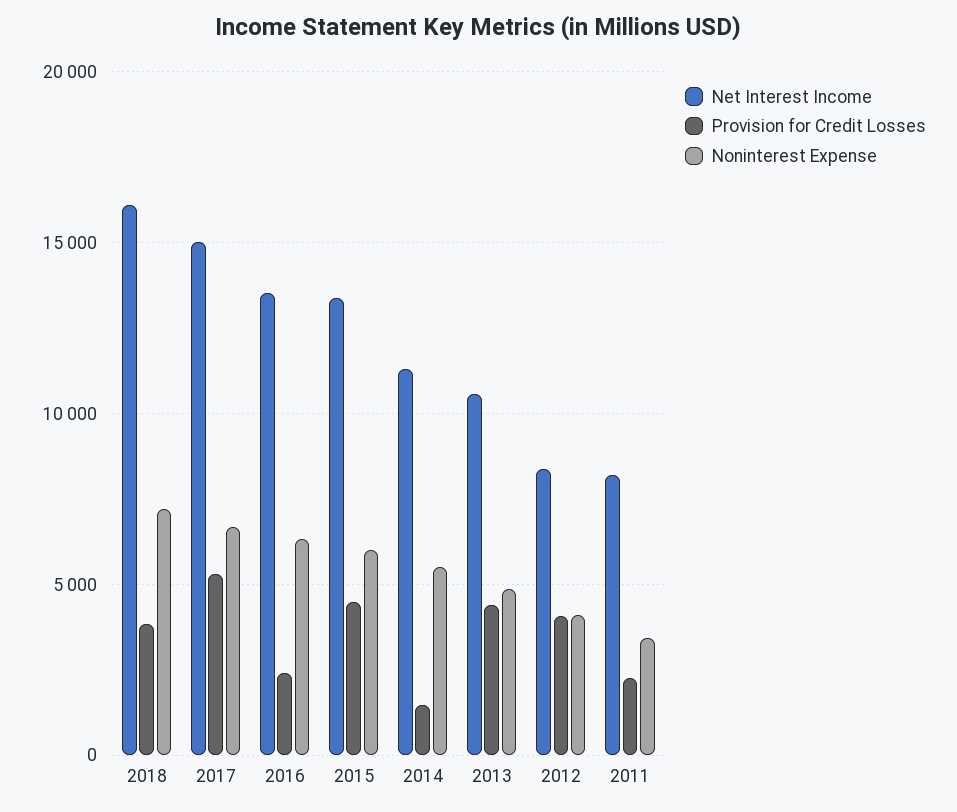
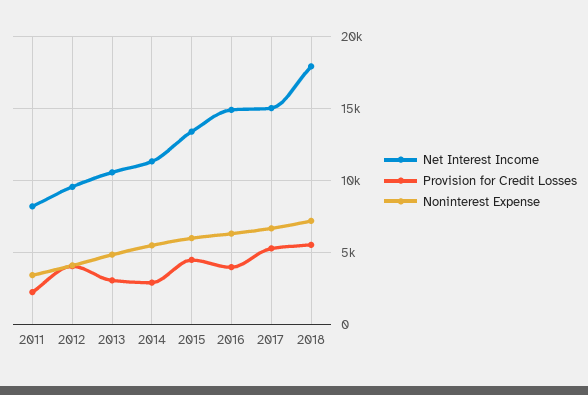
Net Interest Income, 2018: 16000 -> 18000
Provision for Credit Losses, 2018: 4000 -> 5500
Net Interest Income, 2016: 13500 -> 15000
Provision for Credit Losses, 2016: 2500 -> 4000
Provision for Credit Losses, 2014: 1500 -> 3000
Provision for Credit Losses, 2013: 4500 -> 3000
Net Interest Income, 2012: 8500 -> 9500

